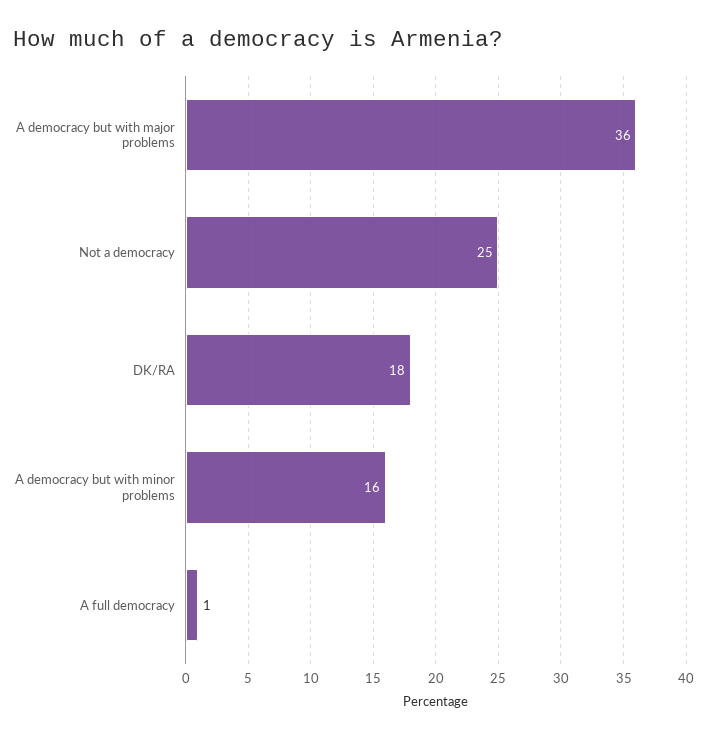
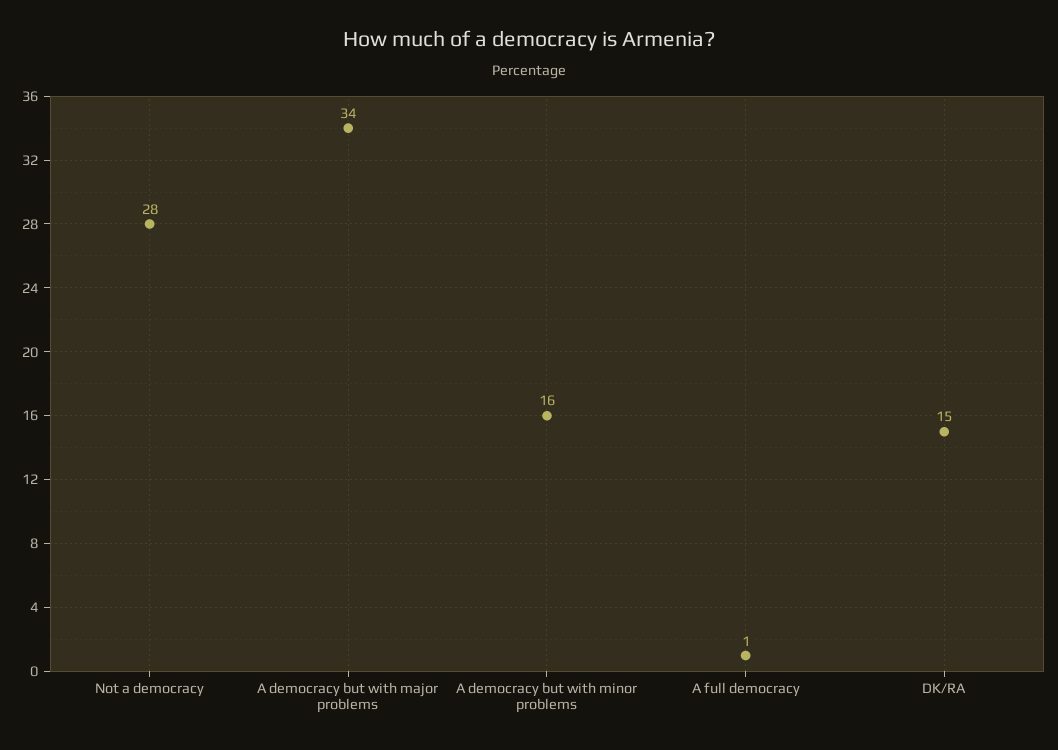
A democracy but with major problems: 36 -> 34
Not a democracy: 25 -> 28
DK/RA: 18 -> 15

